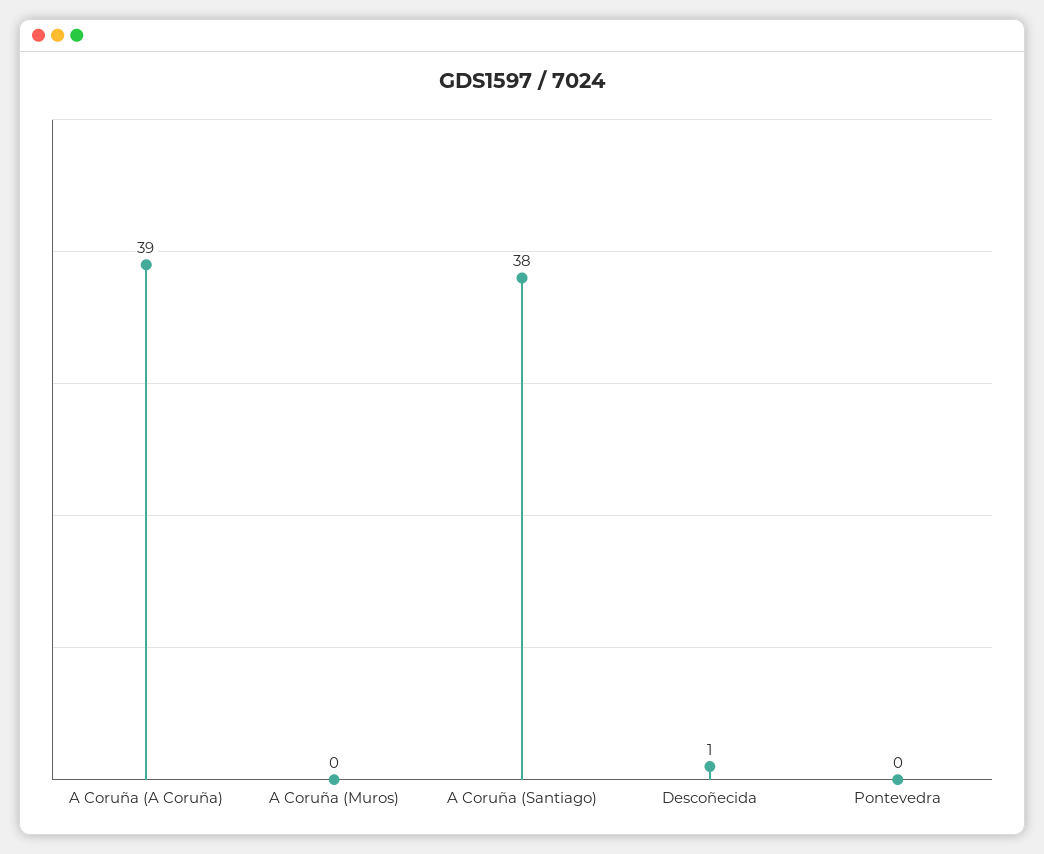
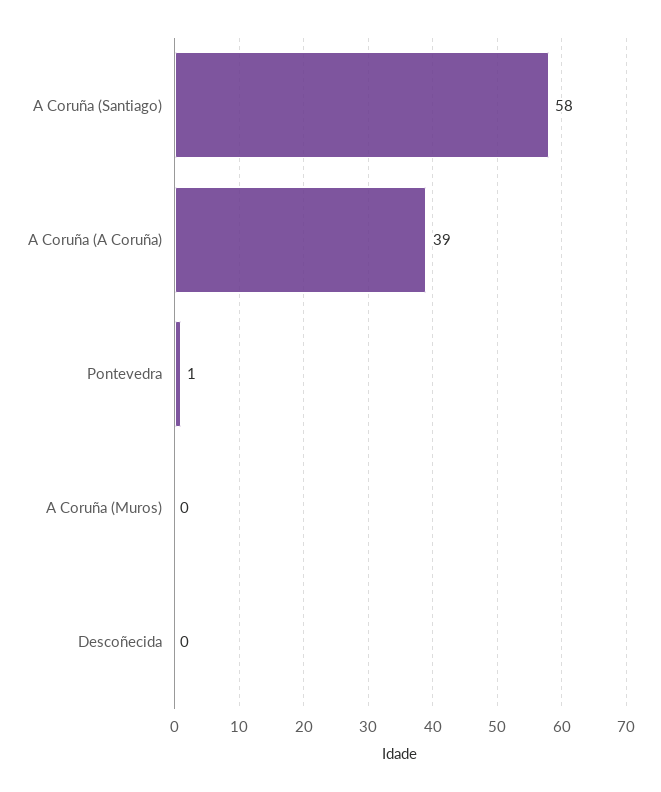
A Coruña (Santiago): 38 -> 58
Descoñecida: 1 -> 0
Pontevedra: 0 -> 1

